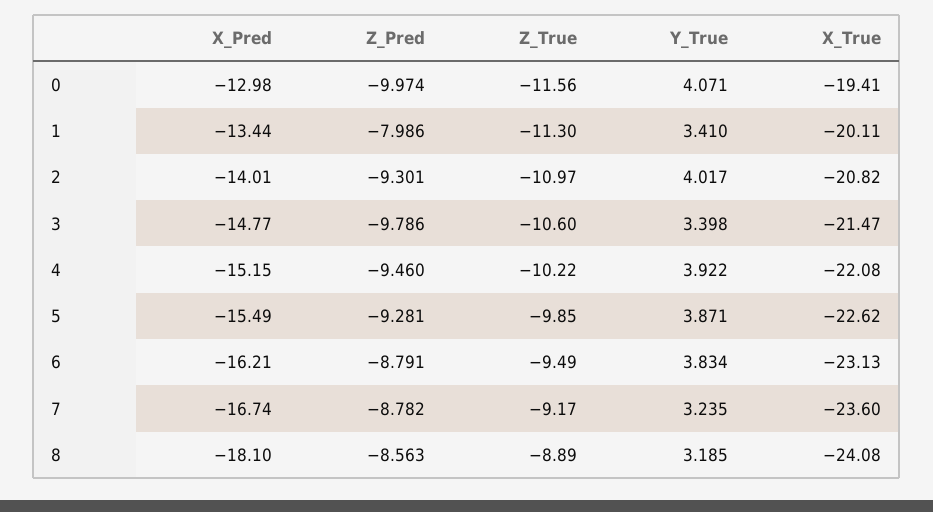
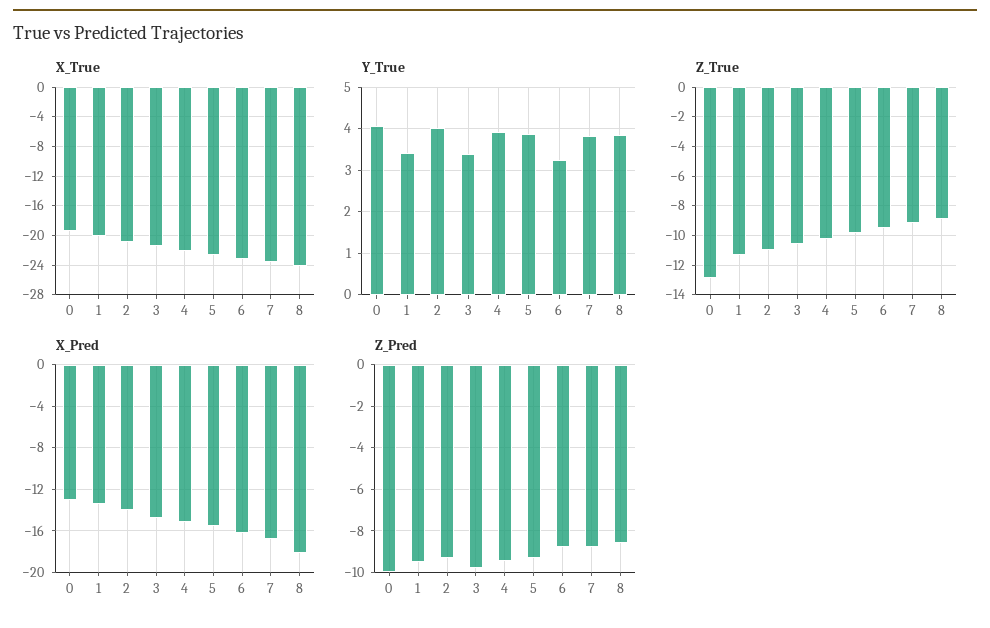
Z_True, 0: -11.56 -> -13
Z_Pred, 1: -7.986 -> -9.5
Y_True, 6: 3.834 -> 3.2
Y_True, 7: 3.235 -> 3.8
Y_True, 8: 3.185 -> 3.8

